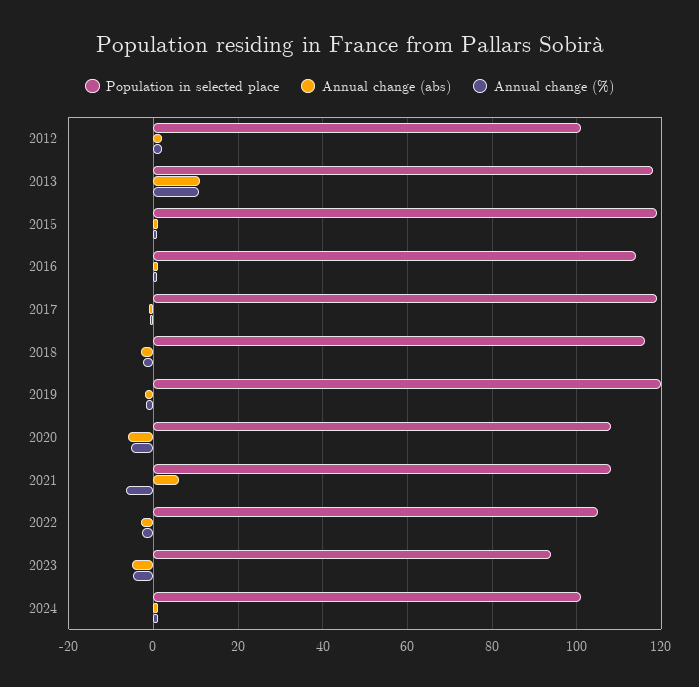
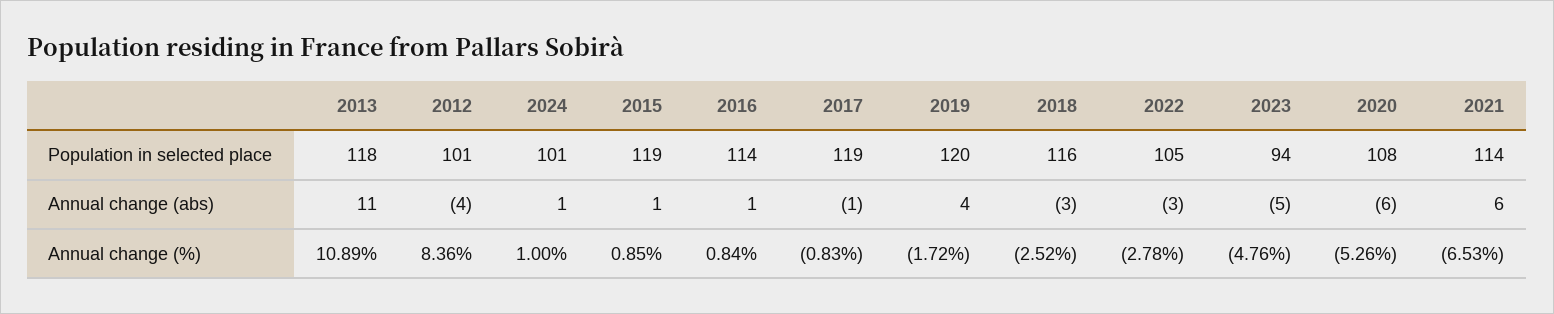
Annual change (abs), 2012: 2 -> -4
Annual change (%), 2012: 2 -> 8.36
Annual change (abs), 2019: -2 -> 4
Population in selected place, 2021: 108 -> 114

